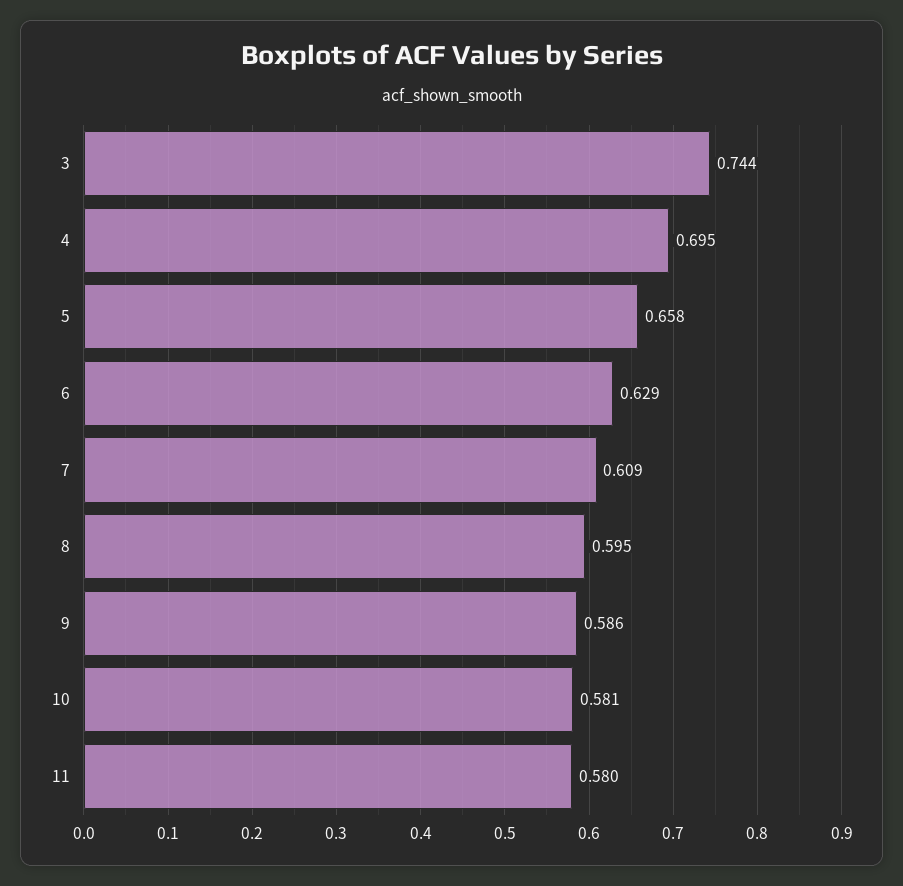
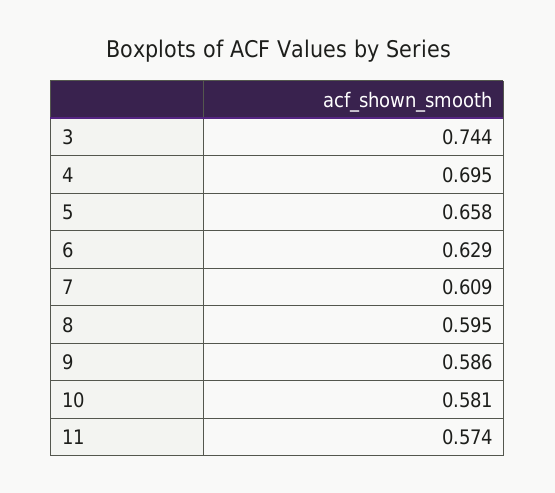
11: 0.58 -> 0.574

